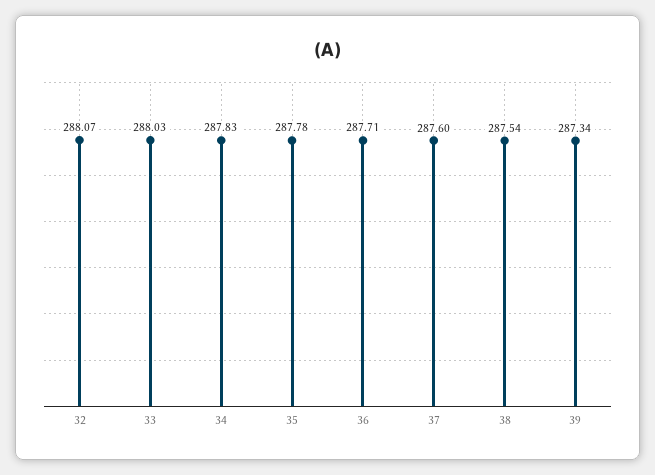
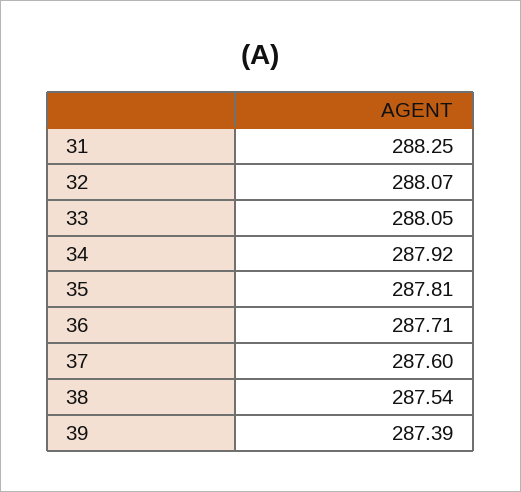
33: 288.03 -> 288.05
34: 287.83 -> 287.92
35: 287.78 -> 287.81
39: 287.34 -> 287.39
31: none -> 288.25

